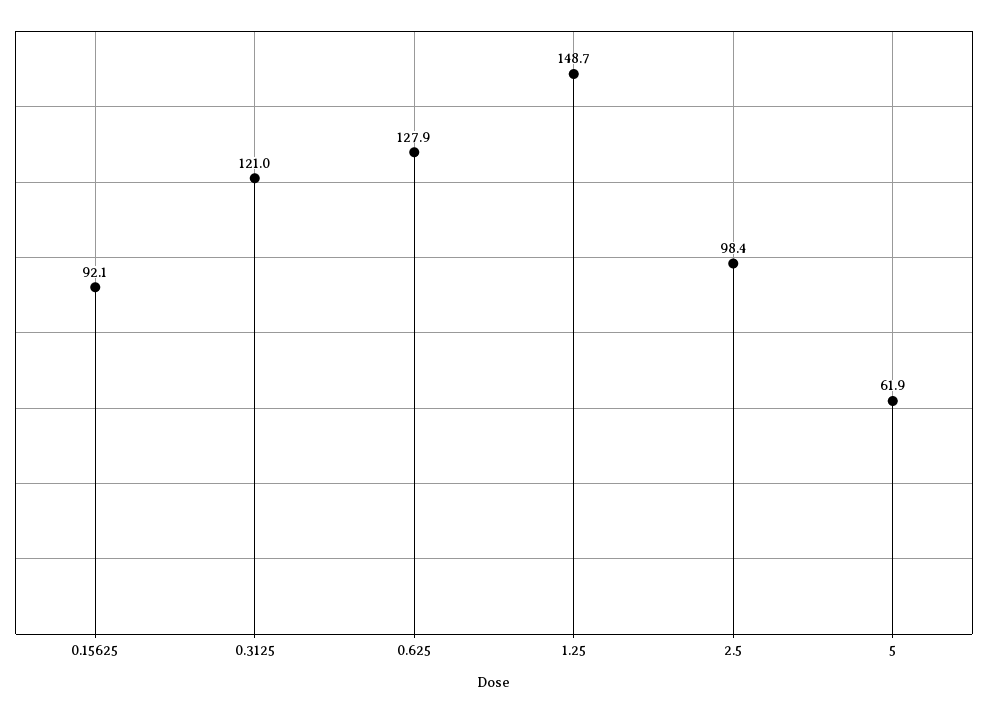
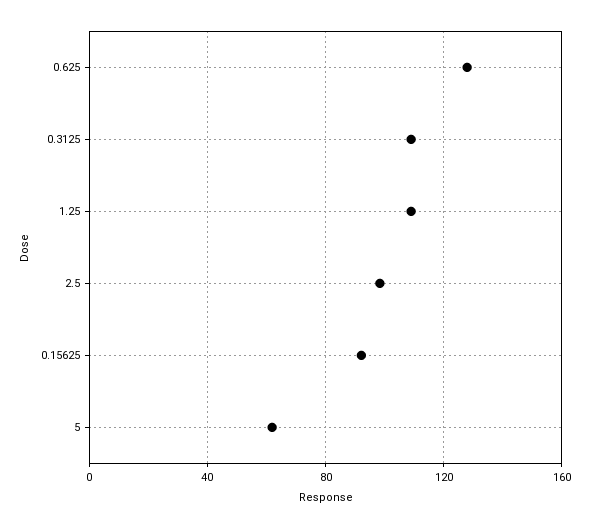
0.3125: 121 -> 110
1.25: 148.7 -> 110

